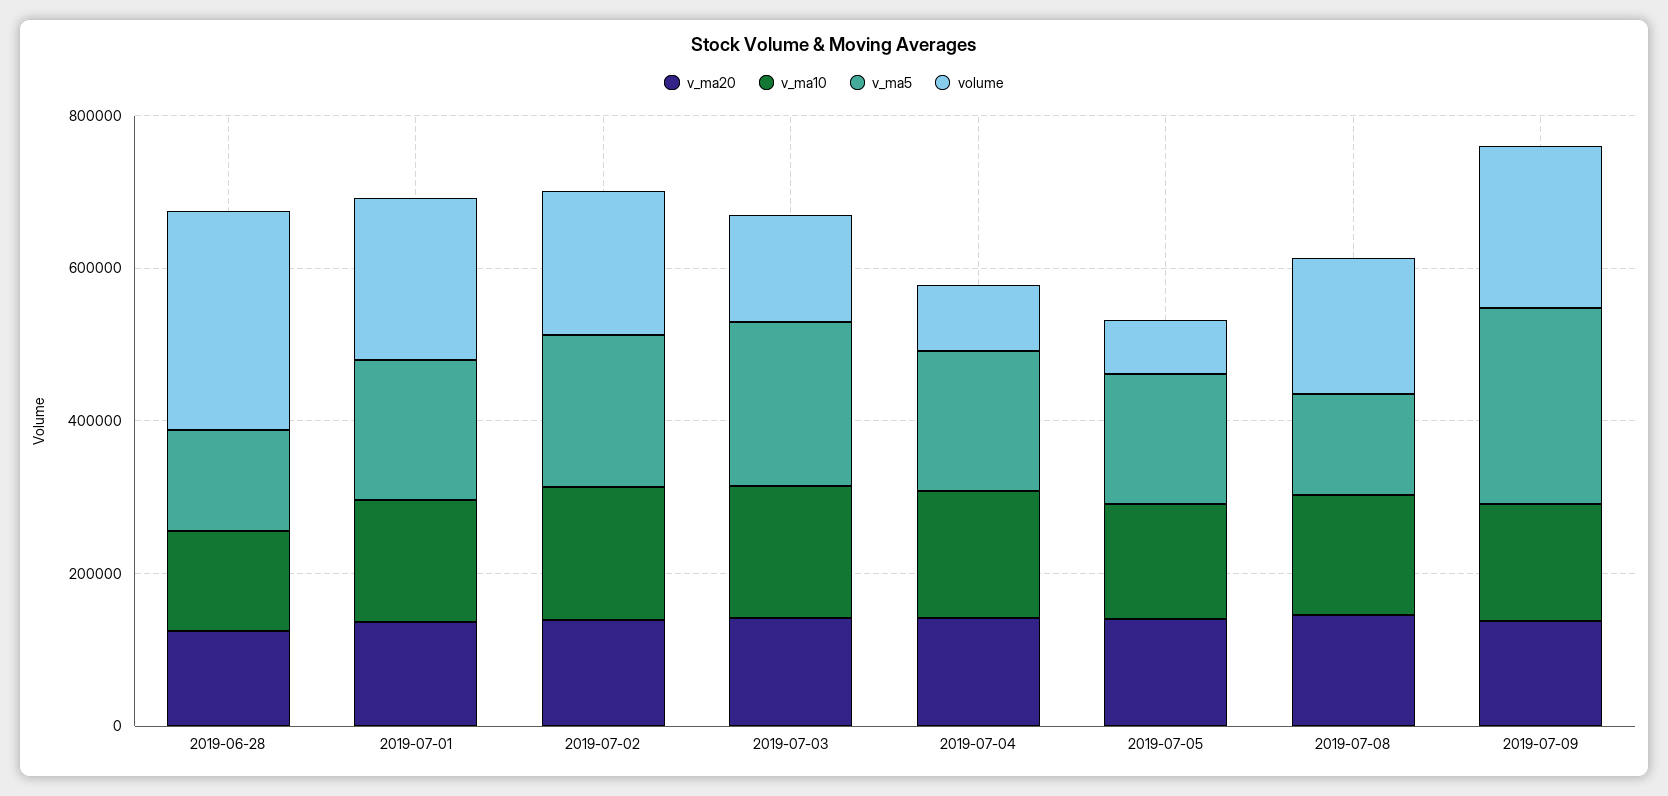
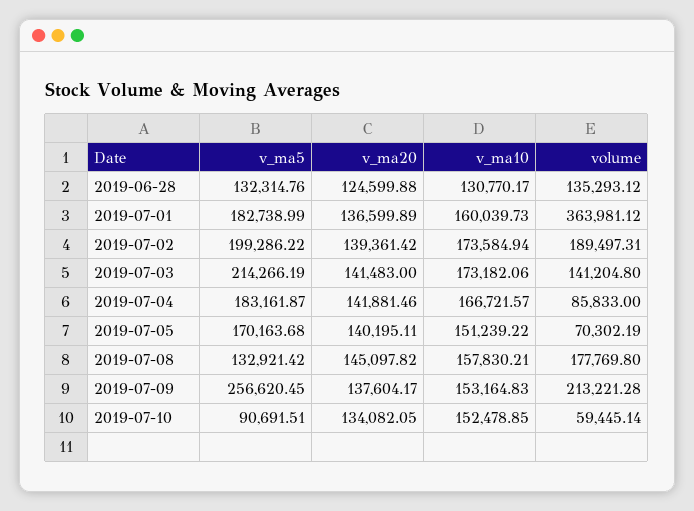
volume, 2019-06-28: 300000 -> 135293.12
volume, 2019-07-01: 200000 -> 363981.12
v_ma5, 2019-07-10: none -> 90691.51
v_ma20, 2019-07-10: none -> 134082.05
v_ma10, 2019-07-10: none -> 152478.85
volume, 2019-07-10: none -> 59445.14

